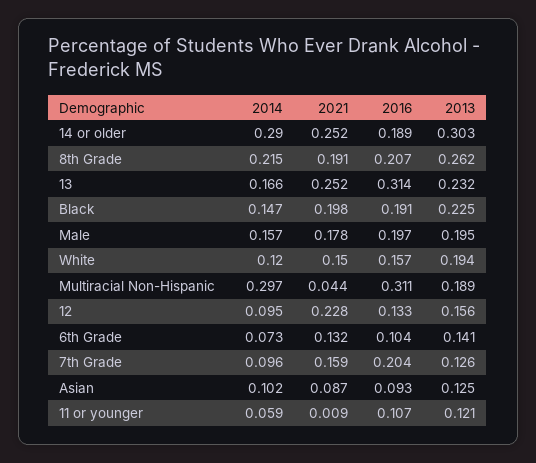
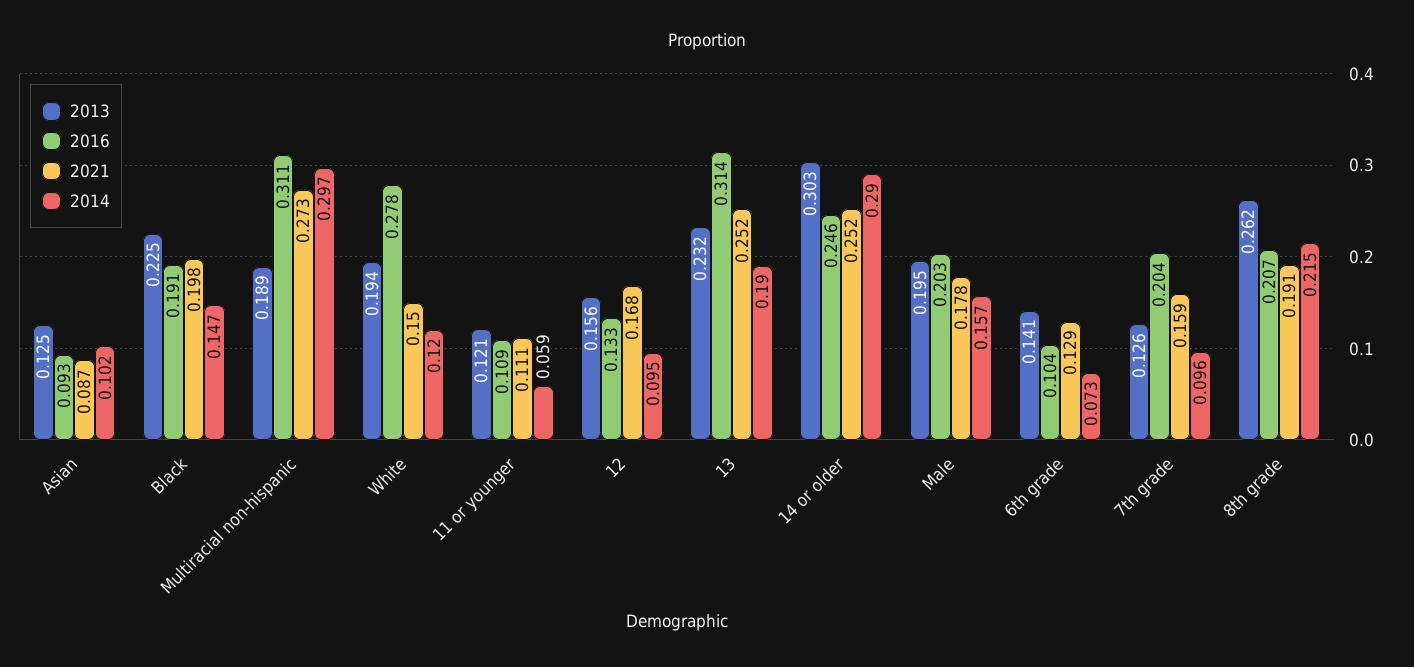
2016, 14 or older: 0.189 -> 0.246
2014, 13: 0.166 -> 0.19
2016, Male: 0.197 -> 0.203
2016, White: 0.157 -> 0.278
2021, Multiracial Non-Hispanic: 0.044 -> 0.273
2021, 12: 0.228 -> 0.168
2021, 6th Grade: 0.132 -> 0.129
2021, 11 or younger: 0.009 -> 0.111
2016, 11 or younger: 0.107 -> 0.109

